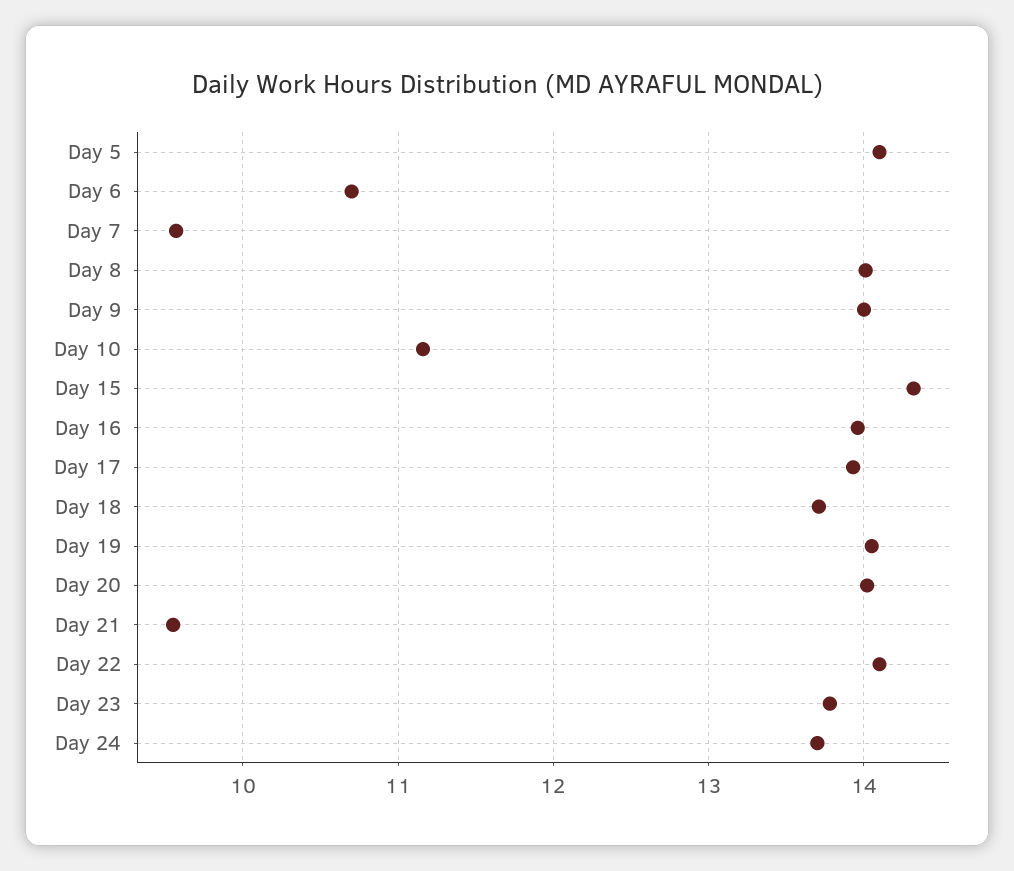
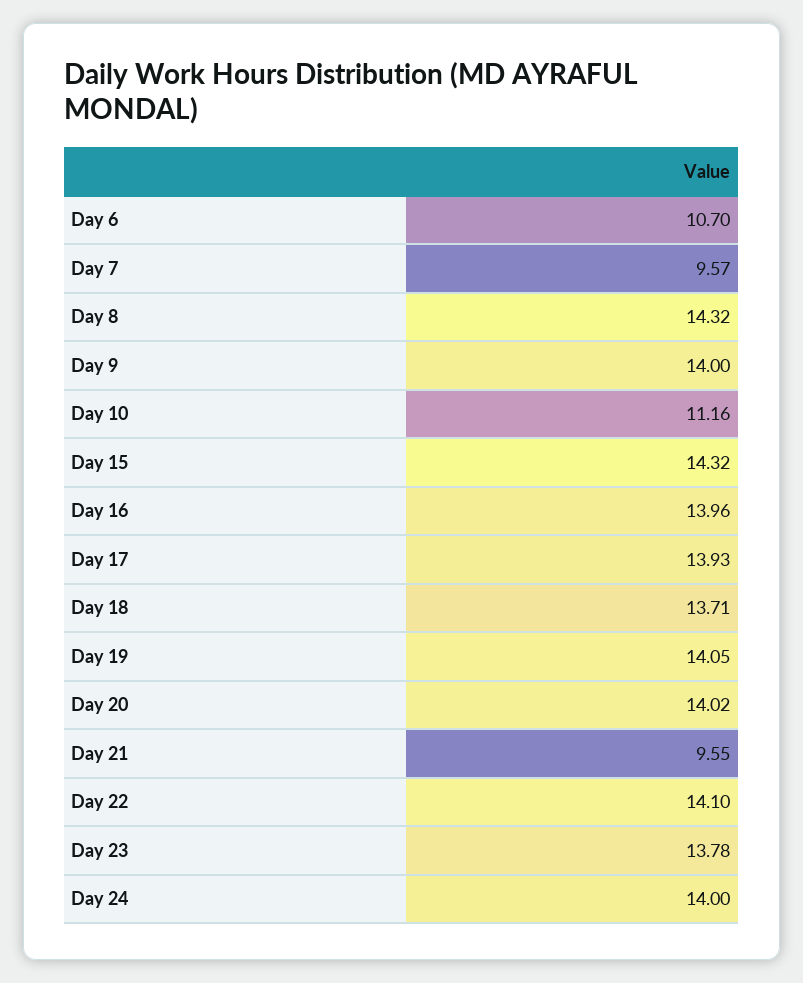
Day 5: 14.1 -> none
Day 8: 14 -> 14.32
Day 24: 13.7 -> 14

